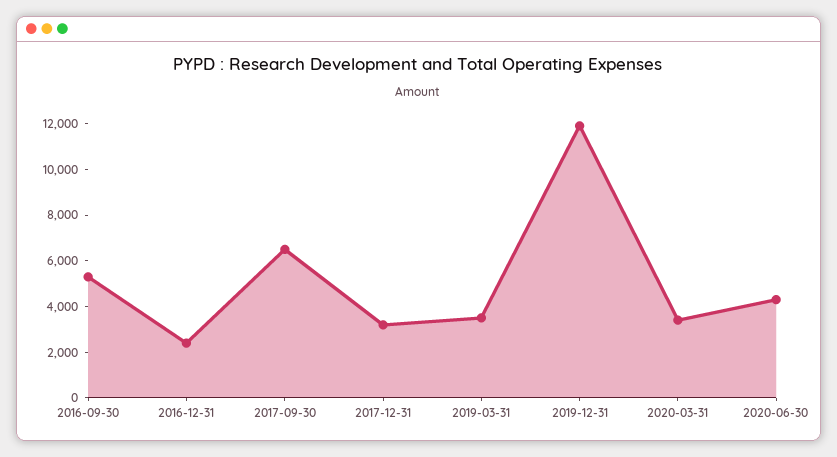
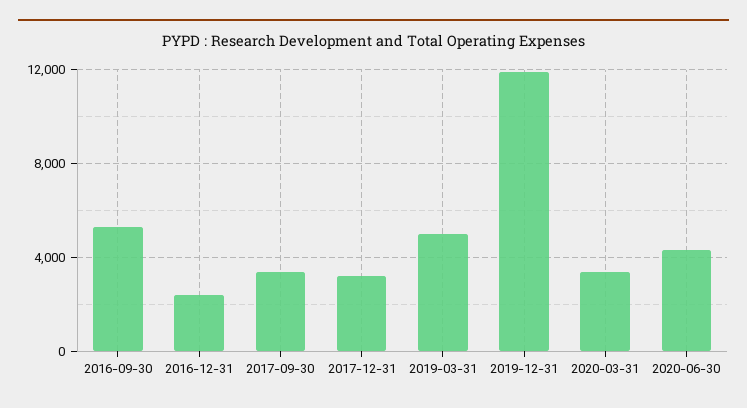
2017-09-30: 6500 -> 3500
2019-03-31: 3500 -> 5000

